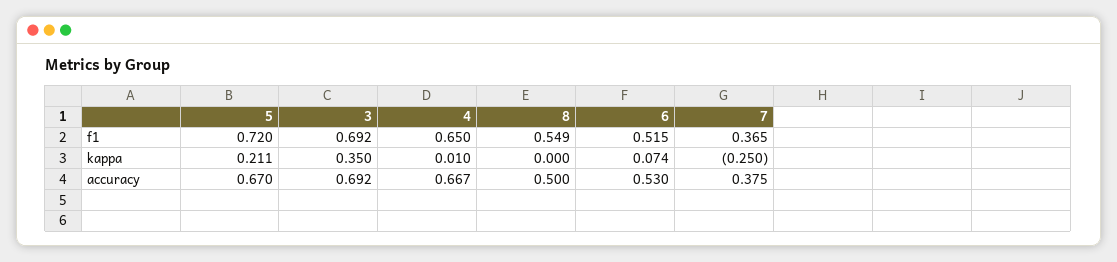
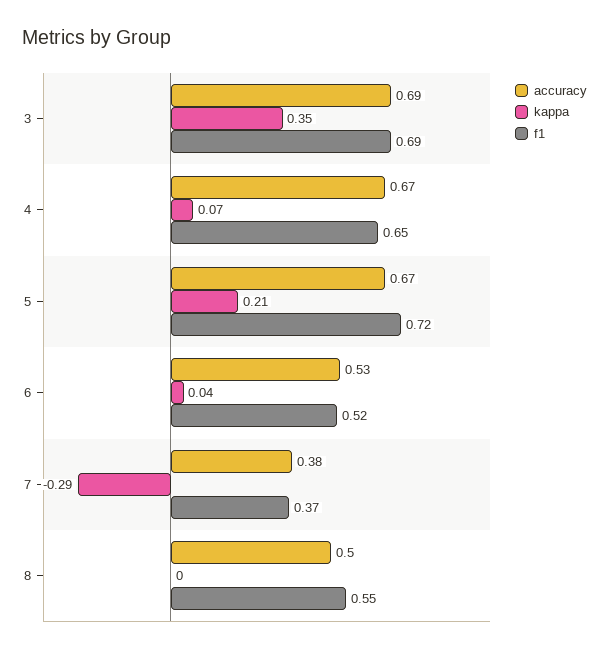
kappa, 4: 0.01 -> 0.07
kappa, 6: 0.074 -> 0.04
kappa, 7: -0.25 -> -0.29

